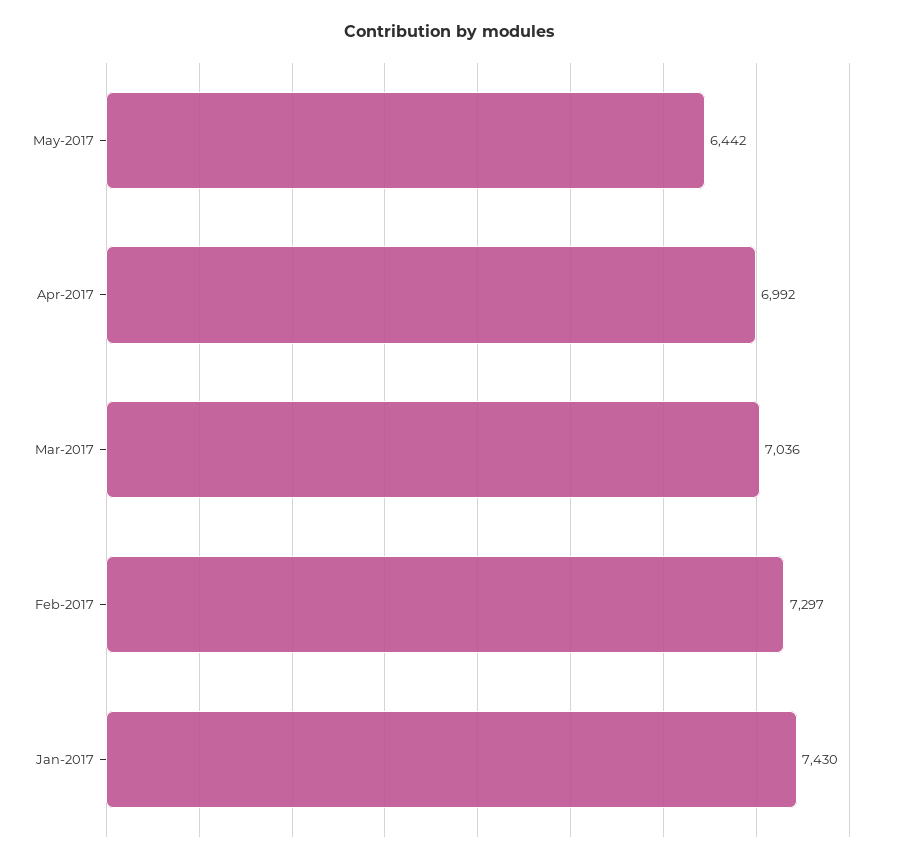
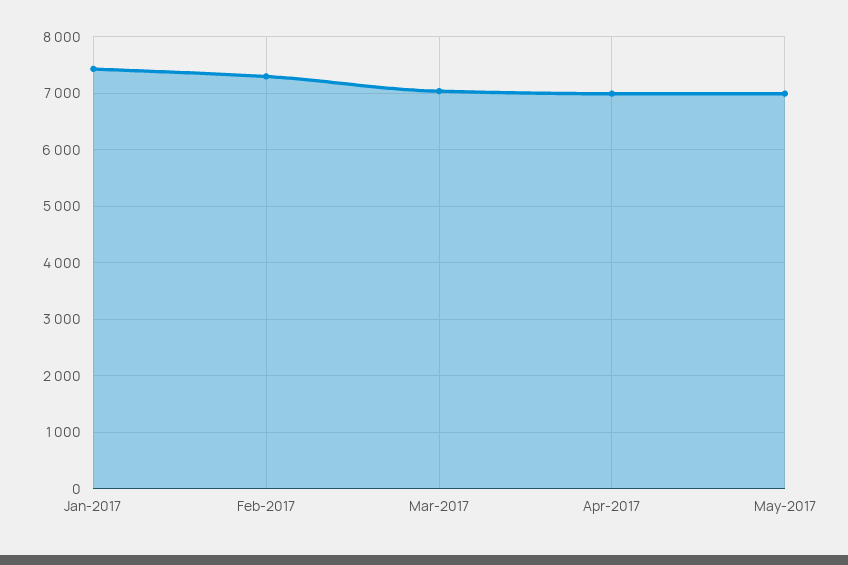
May-2017: 6442 -> 7000

